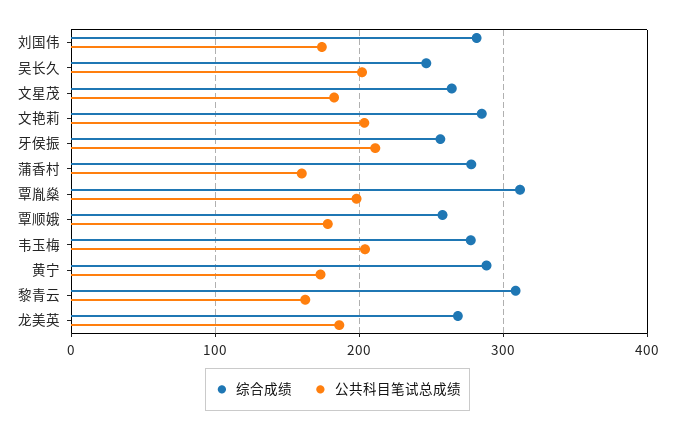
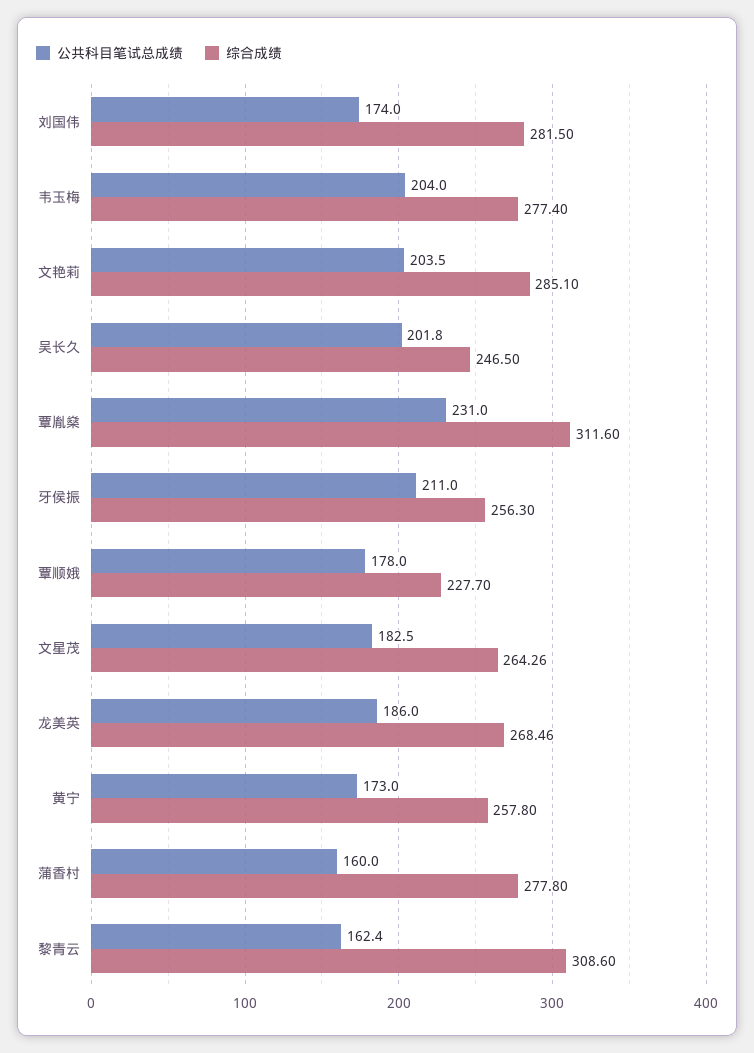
公共科目笔试总成绩, 覃胤燊: 200 -> 231
综合成绩, 覃顺娥: 260 -> 227.7
综合成绩, 黄宁: 290 -> 257.8

